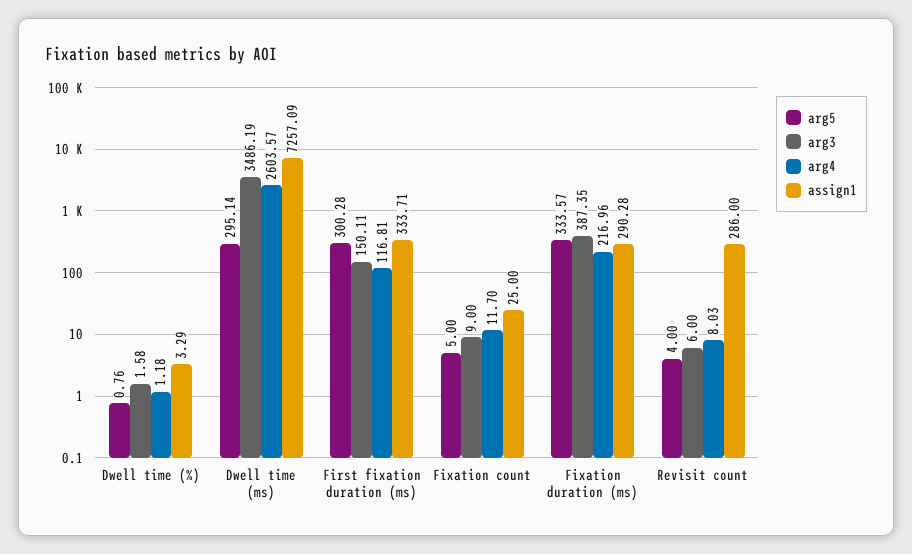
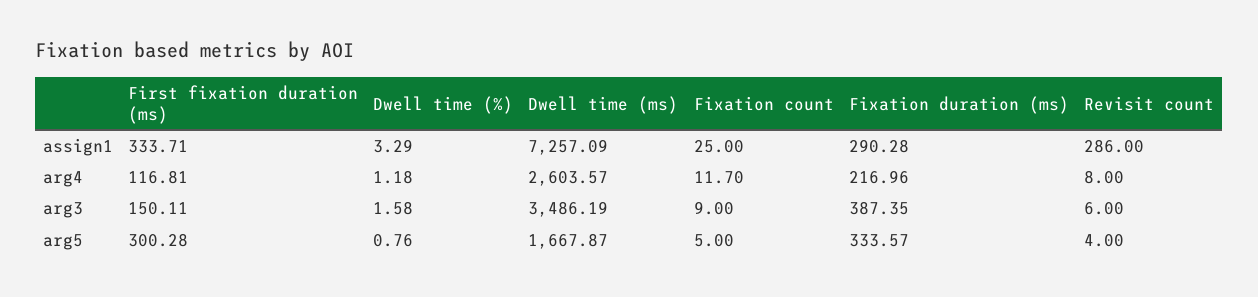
arg5, Dwell time (ms): 295.14 -> 1667.87
arg4, Revisit count: 8.03 -> 8

